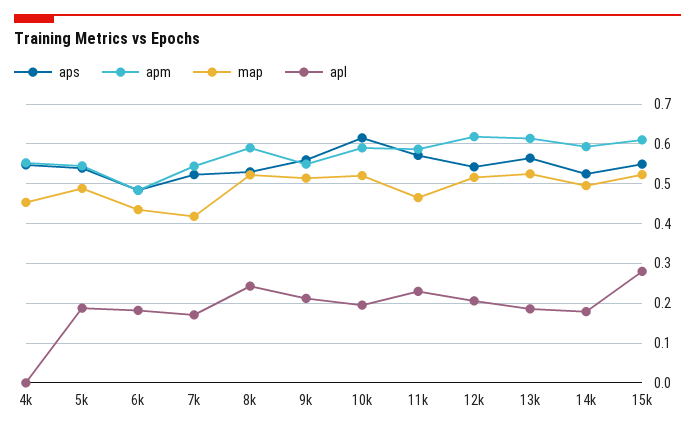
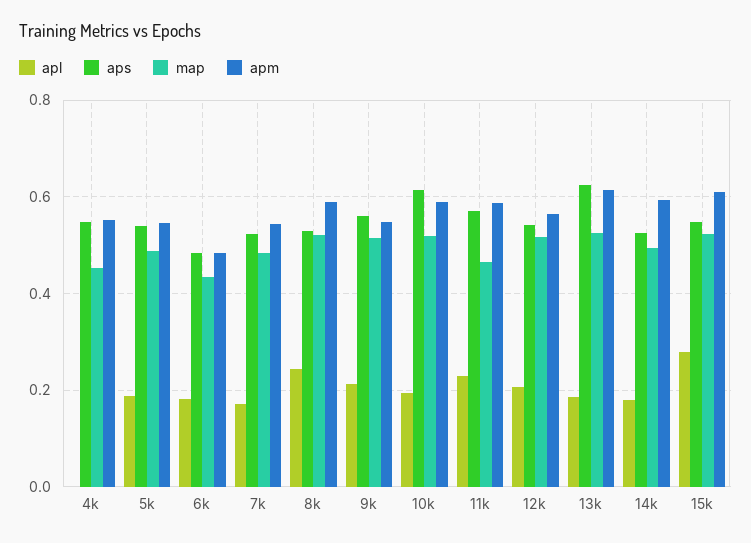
map, 7k: 0.42 -> 0.48
apm, 12k: 0.62 -> 0.56
aps, 13k: 0.56 -> 0.62

